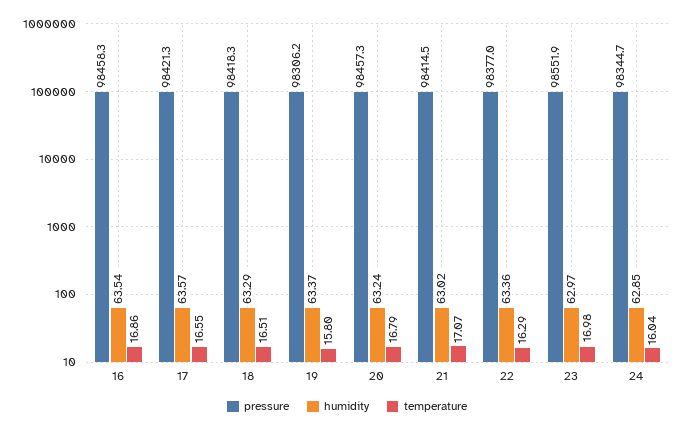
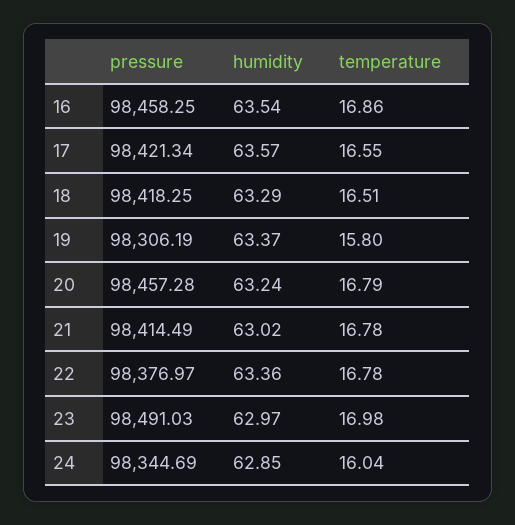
temperature, 21: 17.07 -> 16.78
temperature, 22: 16.29 -> 16.78
pressure, 23: 98551.9 -> 98491.03

